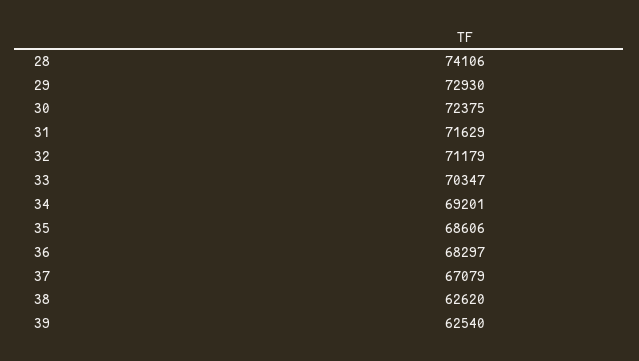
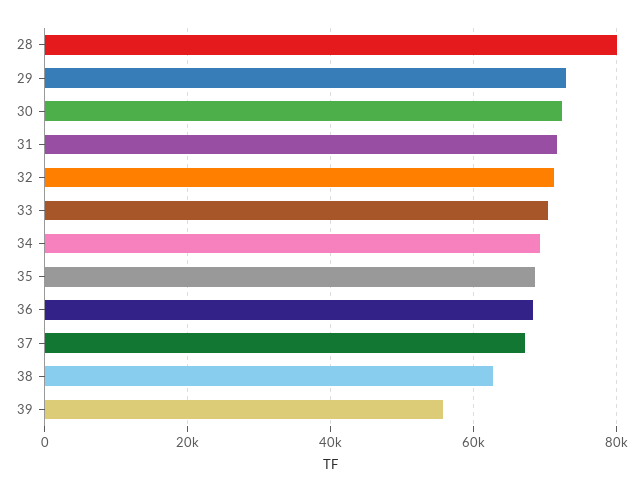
28: 74106 -> 80000
39: 62540 -> 56000

